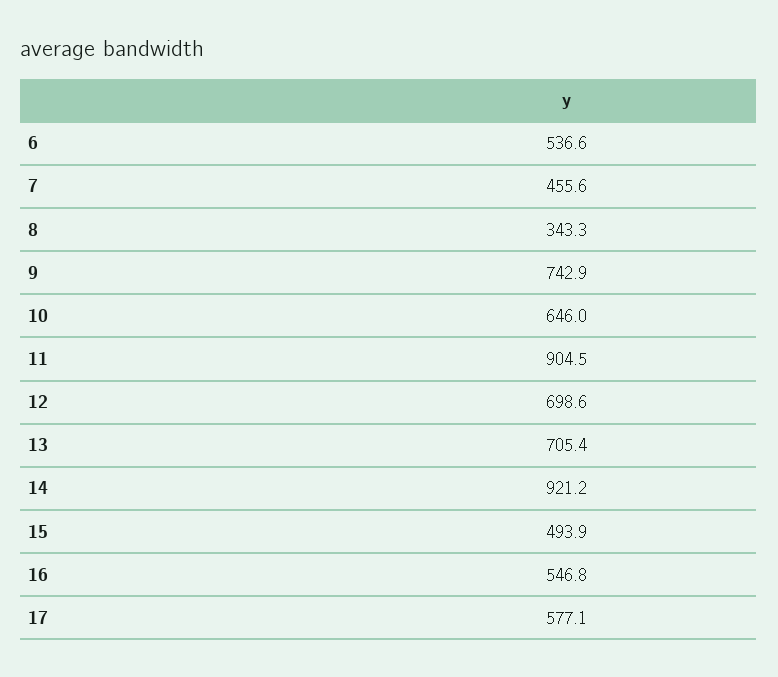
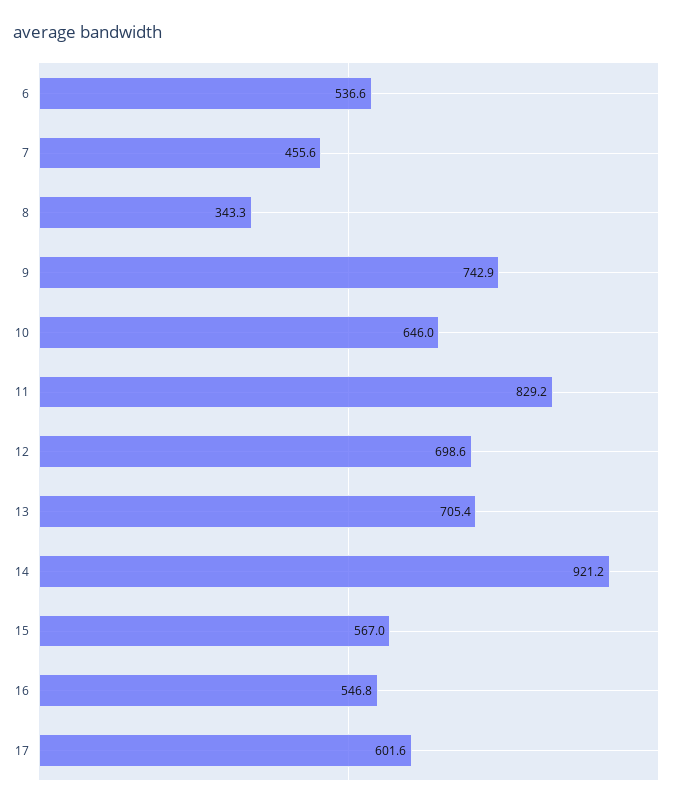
11: 904.5 -> 829.2
15: 493.9 -> 567
17: 577.1 -> 601.6

